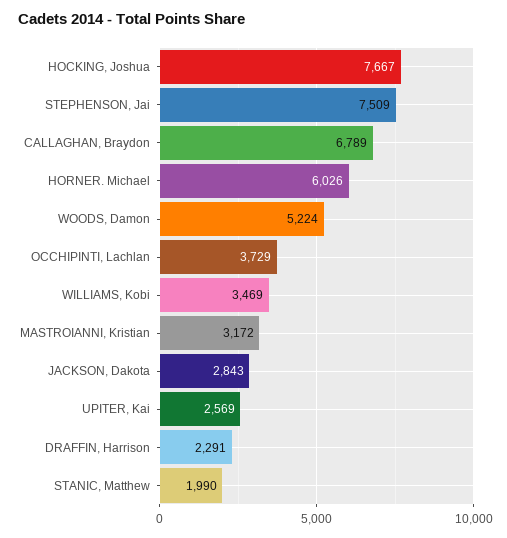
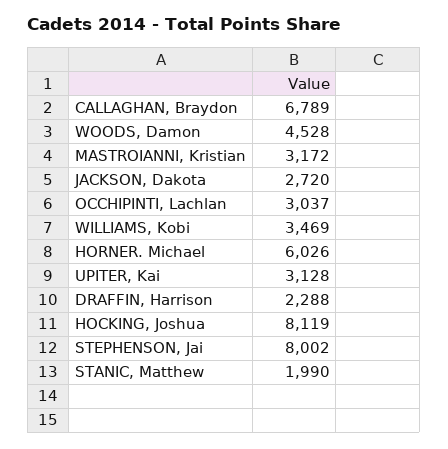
HOCKING, Joshua: 7667 -> 8119
STEPHENSON, Jai: 7509 -> 8002
WOODS, Damon: 5224 -> 4528
OCCHIPINTI, Lachlan: 3729 -> 3037
JACKSON, Dakota: 2843 -> 2720
UPITER, Kai: 2569 -> 3128
DRAFFIN, Harrison: 2291 -> 2288

